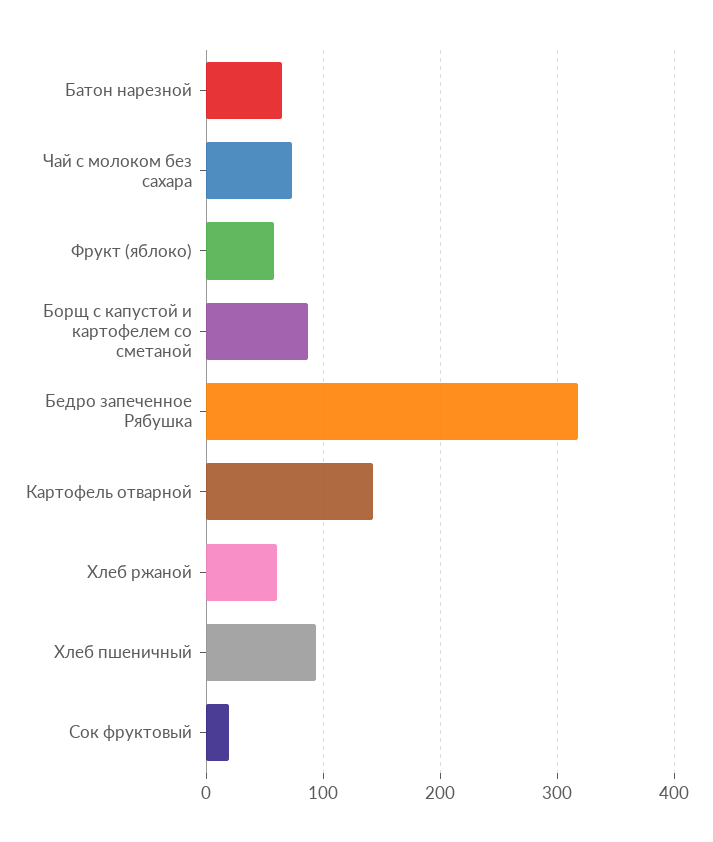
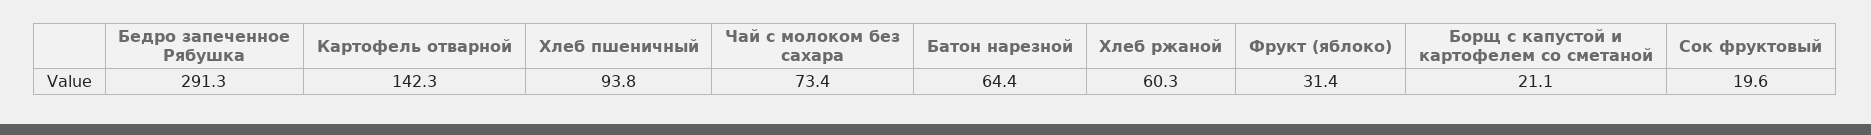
Фрукт (яблоко): 60 -> 31.4
Борщ с капустой и картофелем со сметаной: 90 -> 21.1
Бедро запеченное Рябушка: 320 -> 291.3

